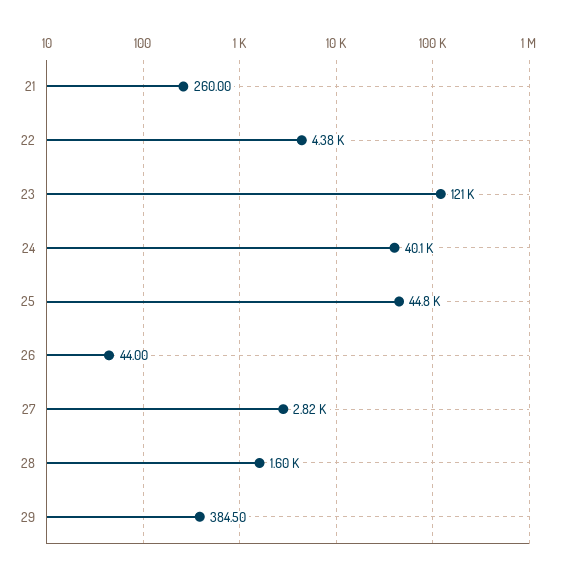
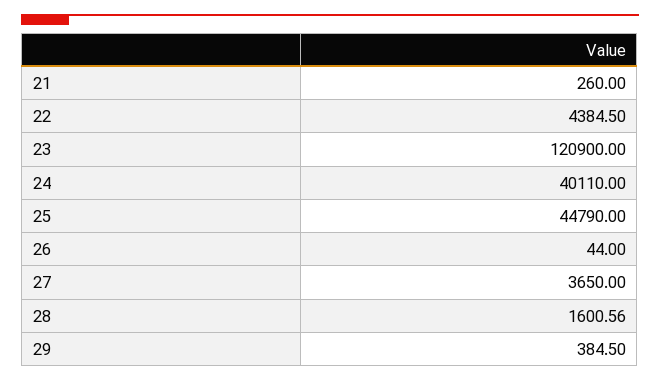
27: 2820 -> 3650

